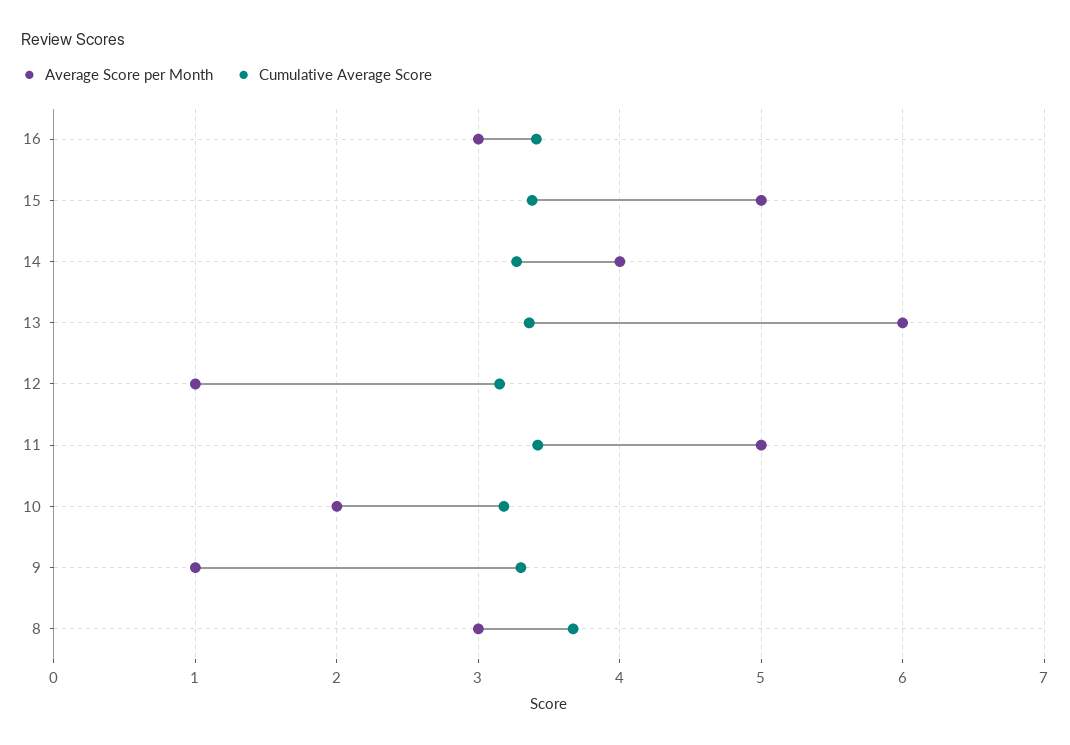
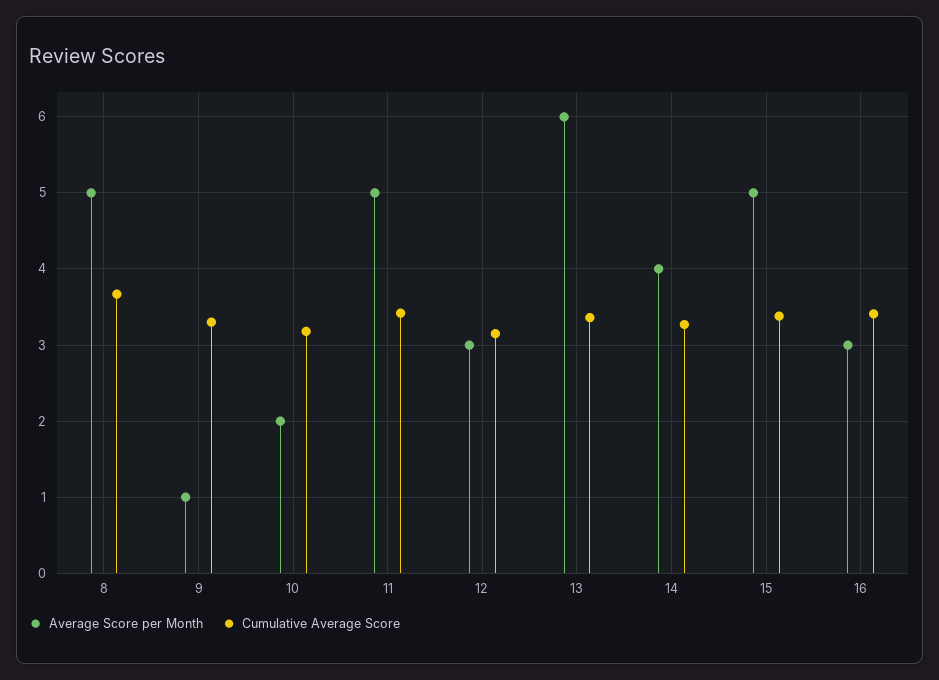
Average Score per Month, 12: 1 -> 3
Average Score per Month, 8: 3 -> 5

